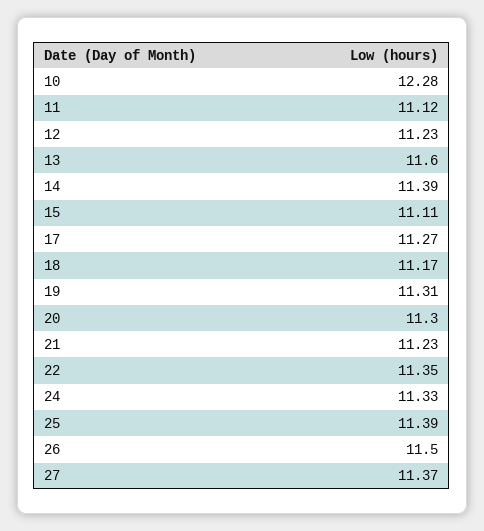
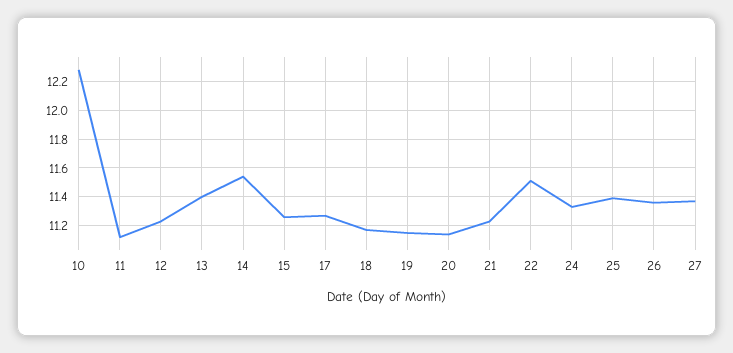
13: 11.6 -> 11.4
14: 11.39 -> 11.55
15: 11.11 -> 11.25
19: 11.31 -> 11.15
20: 11.3 -> 11.15
22: 11.35 -> 11.5
26: 11.5 -> 11.35

